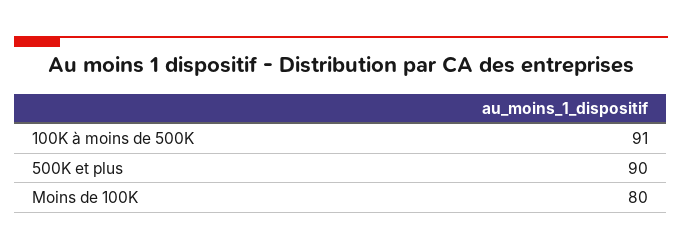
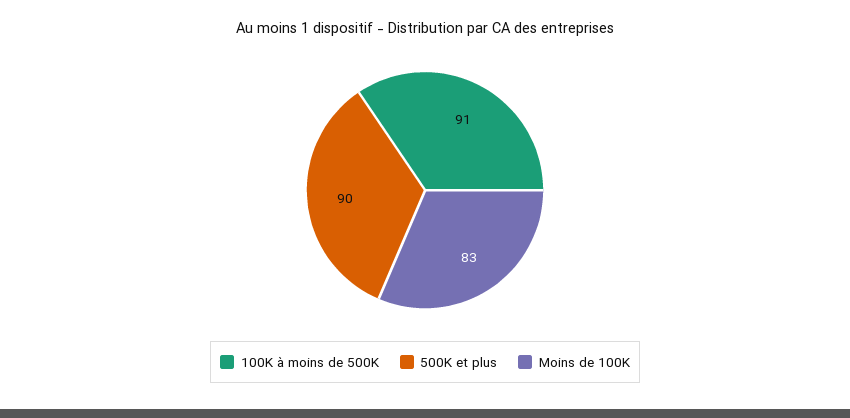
Moins de 100K: 80 -> 83

